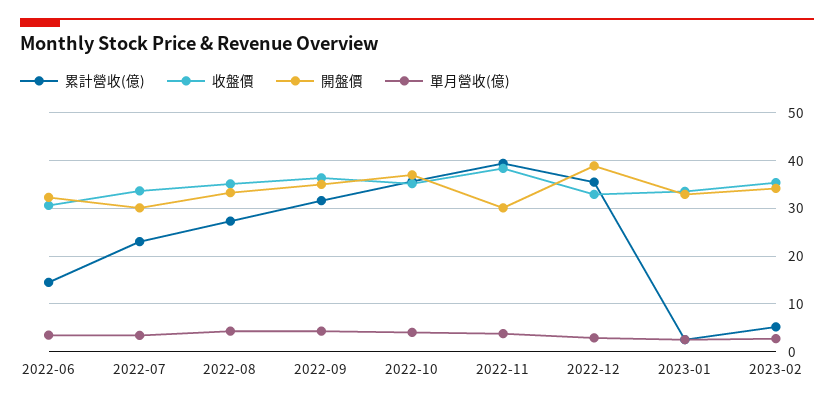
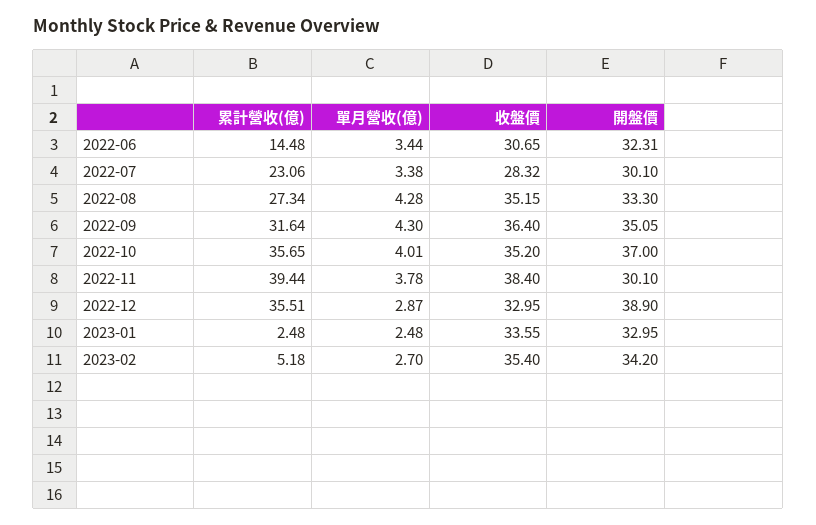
收盤價, 2022-07: 34 -> 28.32

